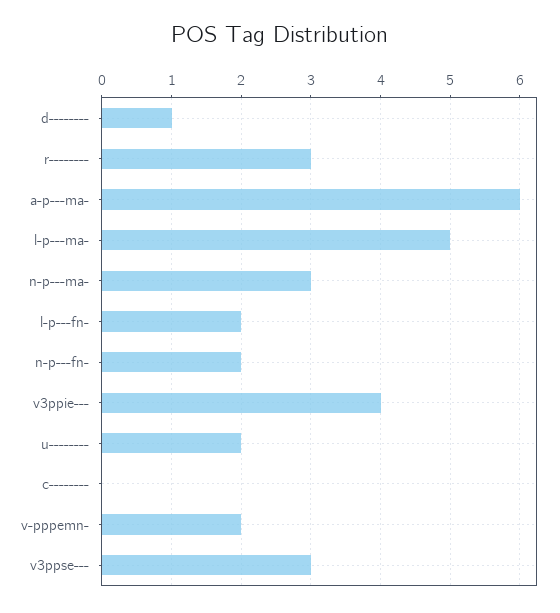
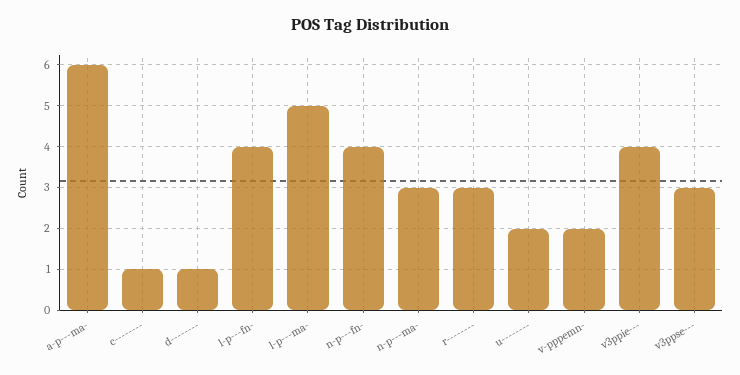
l-p---fn-: 2 -> 4
n-p---fn-: 2 -> 4
c--------: 0 -> 1

